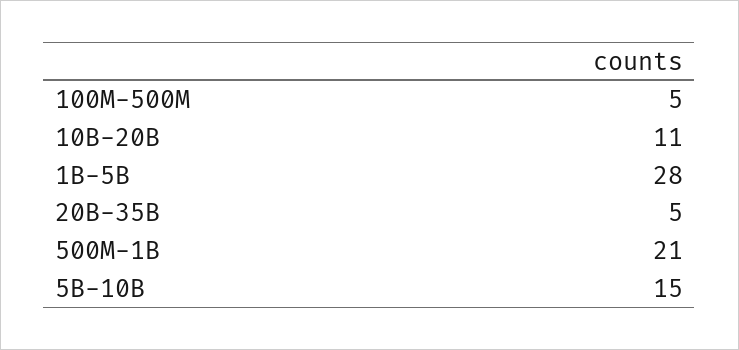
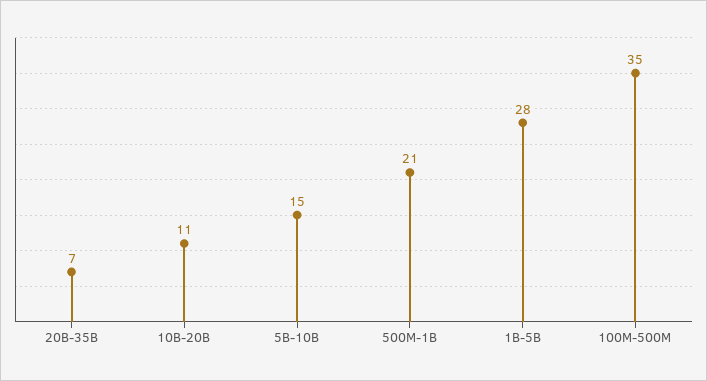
100M-500M: 5 -> 35
20B-35B: 5 -> 7

